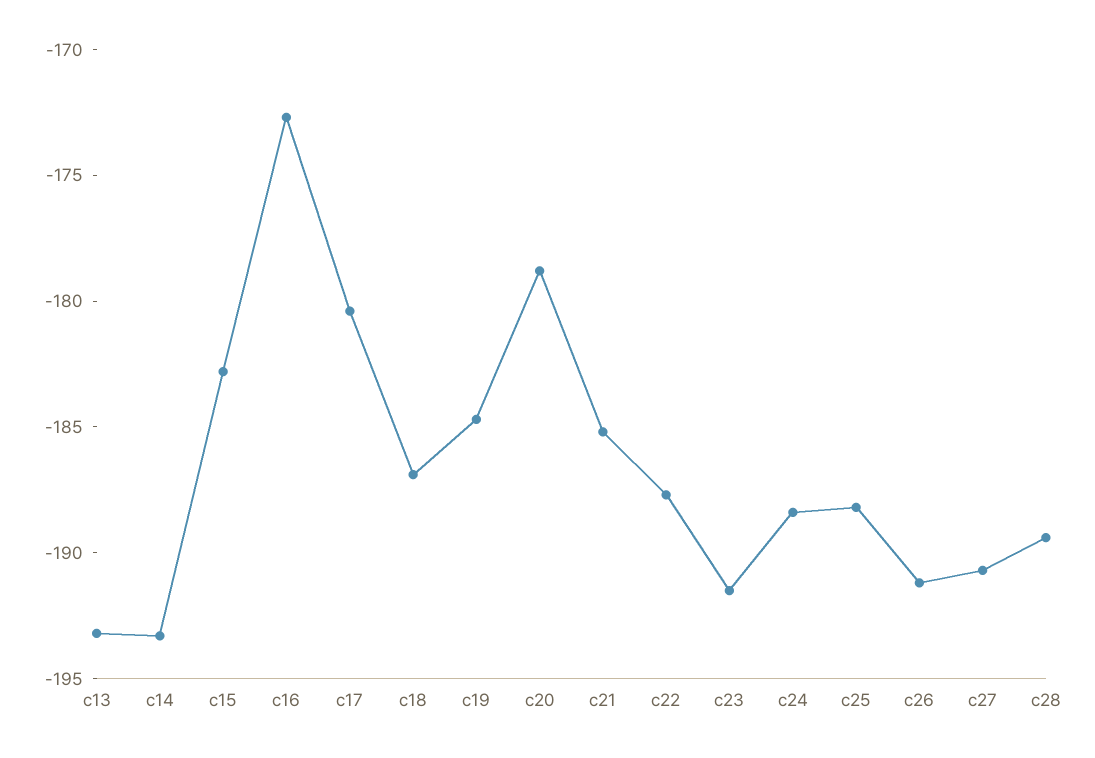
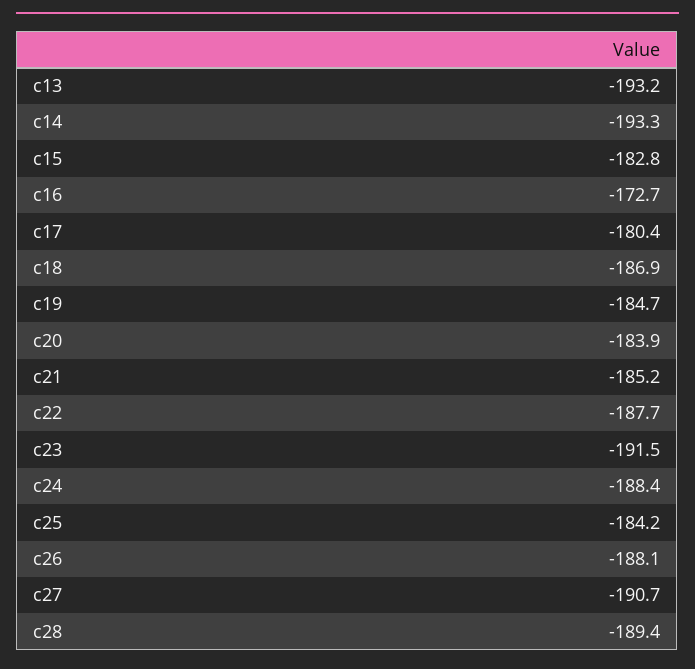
c20: -179 -> -183.9
c25: -188 -> -184.2
c26: -191 -> -188.1

